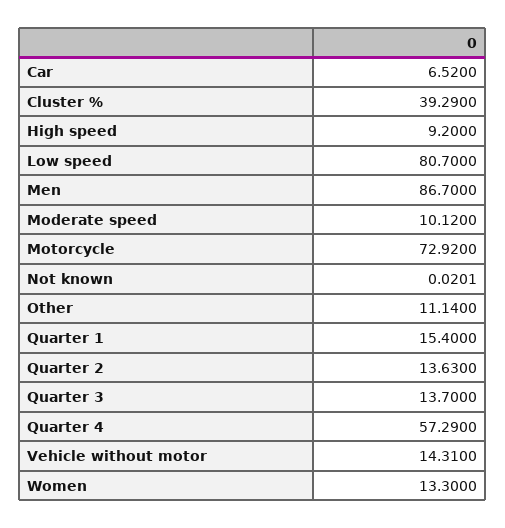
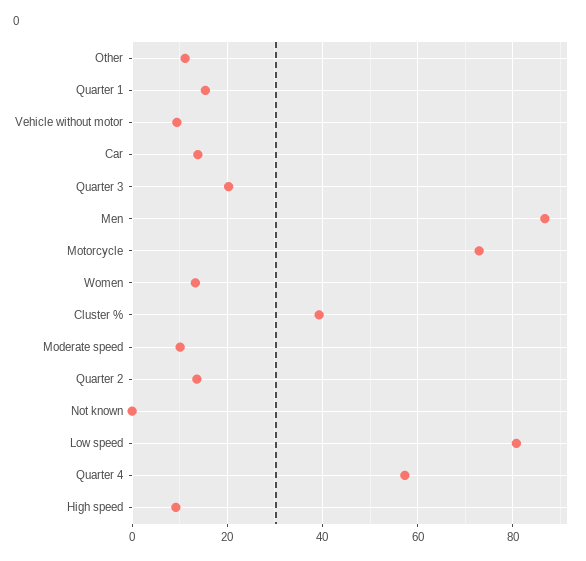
Car: 6.52 -> 14
Quarter 3: 13.7 -> 20
Vehicle without motor: 14.31 -> 10

